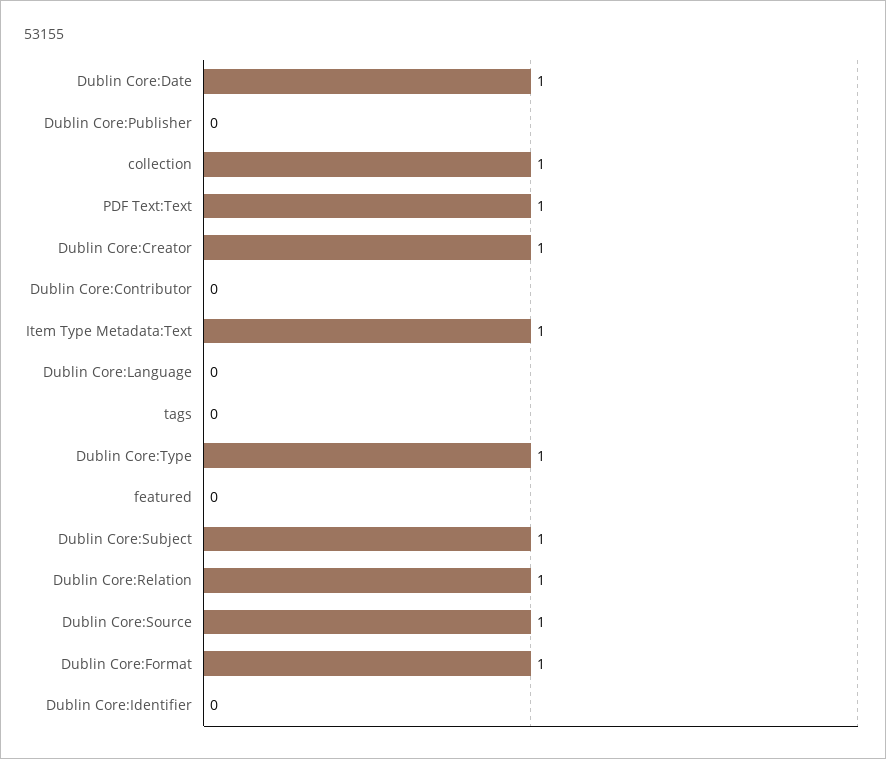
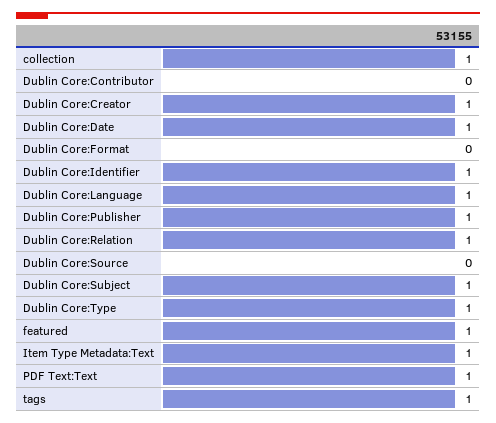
Dublin Core:Publisher: 0 -> 1
Dublin Core:Language: 0 -> 1
tags: 0 -> 1
featured: 0 -> 1
Dublin Core:Source: 1 -> 0
Dublin Core:Format: 1 -> 0
Dublin Core:Identifier: 0 -> 1

